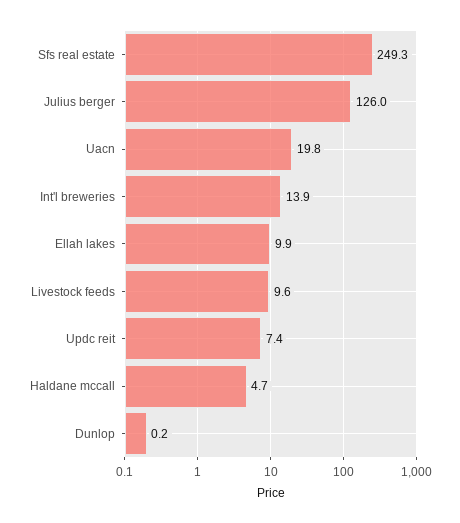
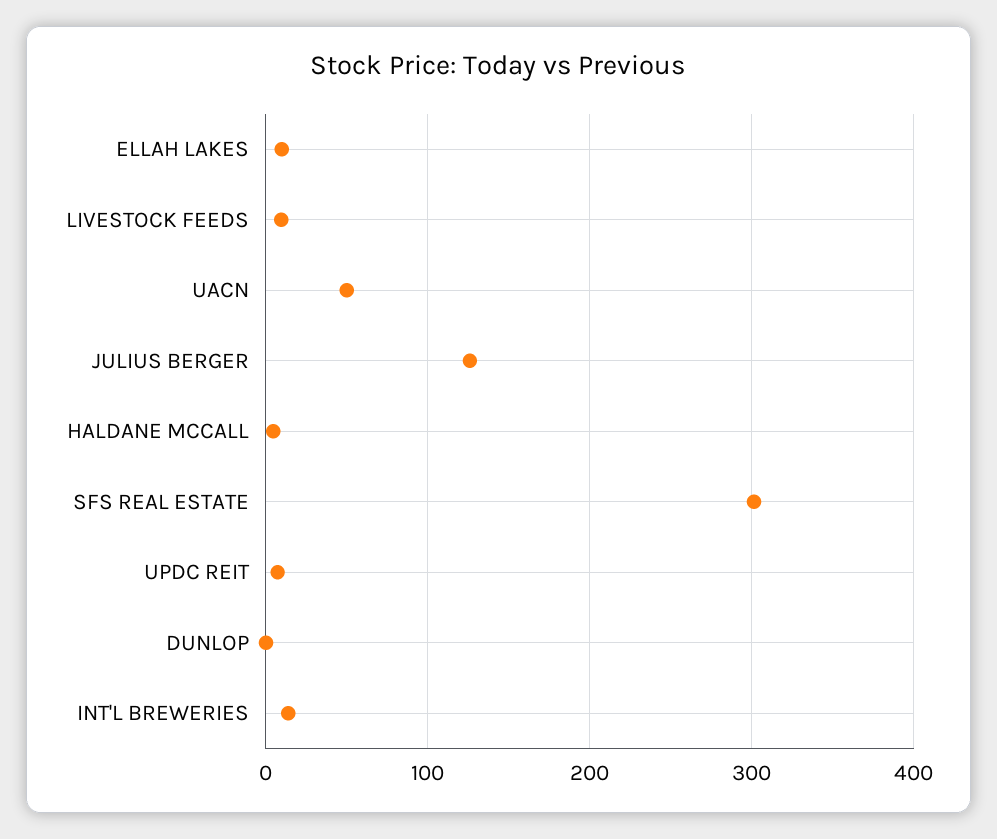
Sfs real estate: 249.3 -> 300
Uacn: 19.8 -> 50

